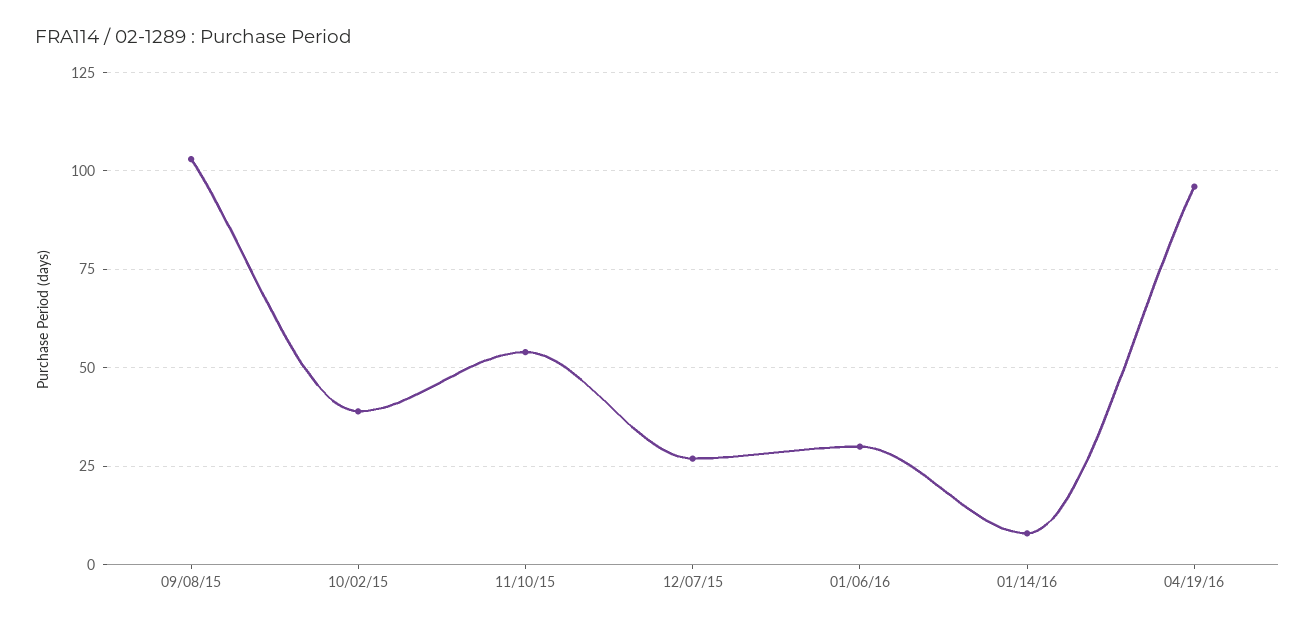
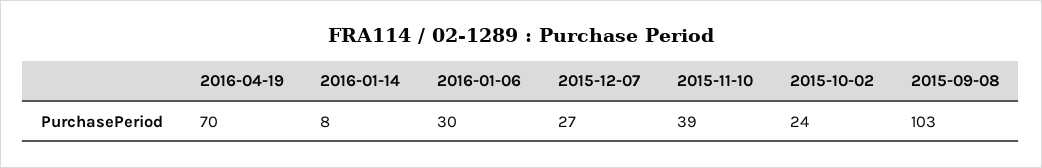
10/02/15: 40 -> 24
11/10/15: 55 -> 39
04/19/16: 95 -> 70

